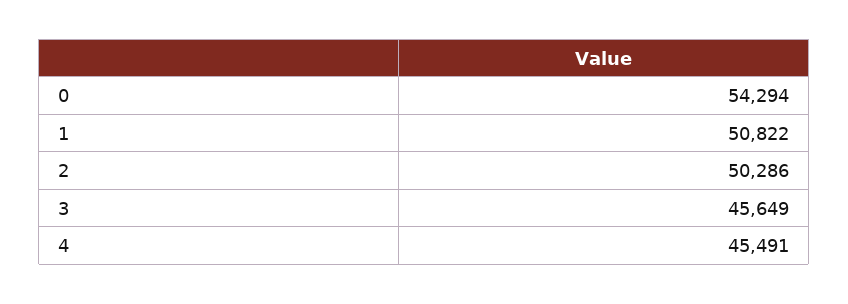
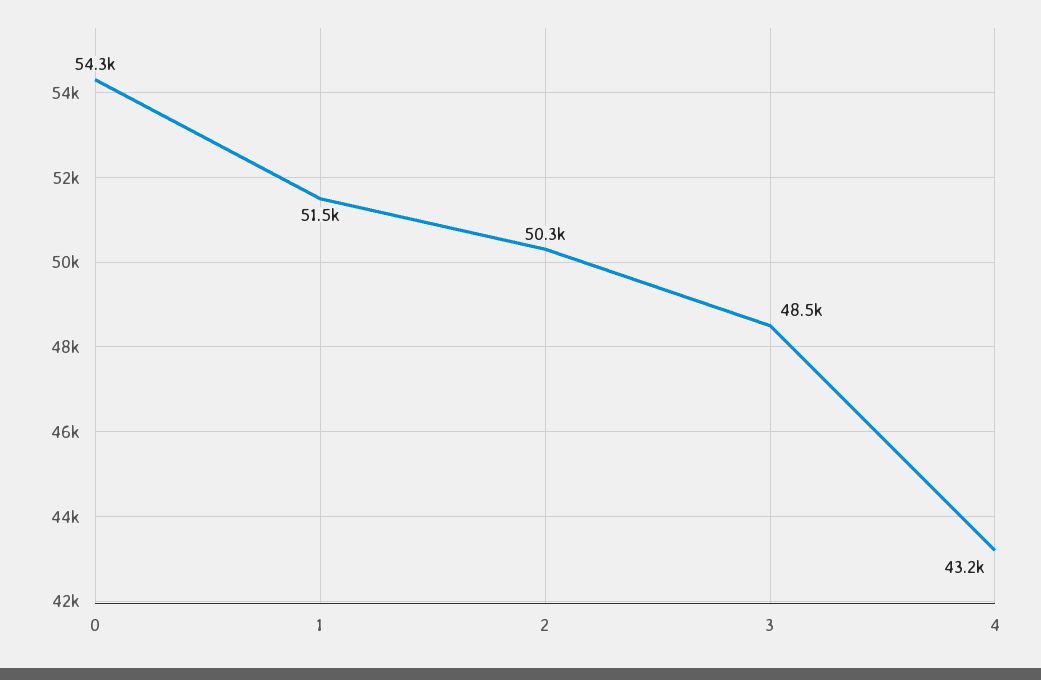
1: 50822 -> 51500
3: 45649 -> 48500
4: 45491 -> 43200

